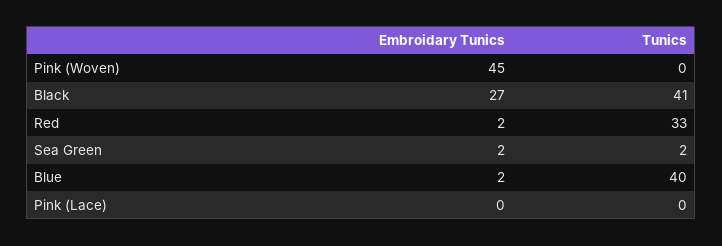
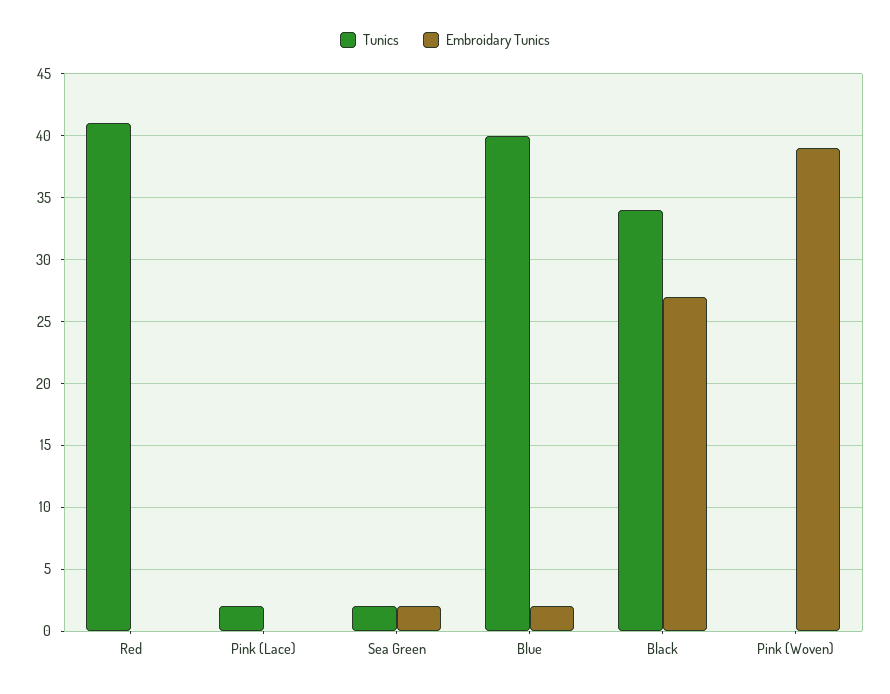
Embroidary Tunics, Pink (Woven): 45 -> 39
Tunics, Black: 41 -> 34
Embroidary Tunics, Red: 2 -> 0
Tunics, Red: 33 -> 41
Tunics, Pink (Lace): 0 -> 2

